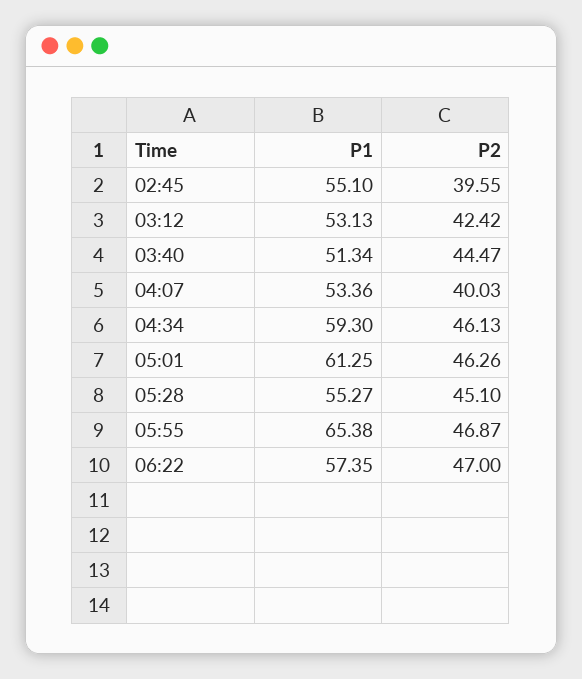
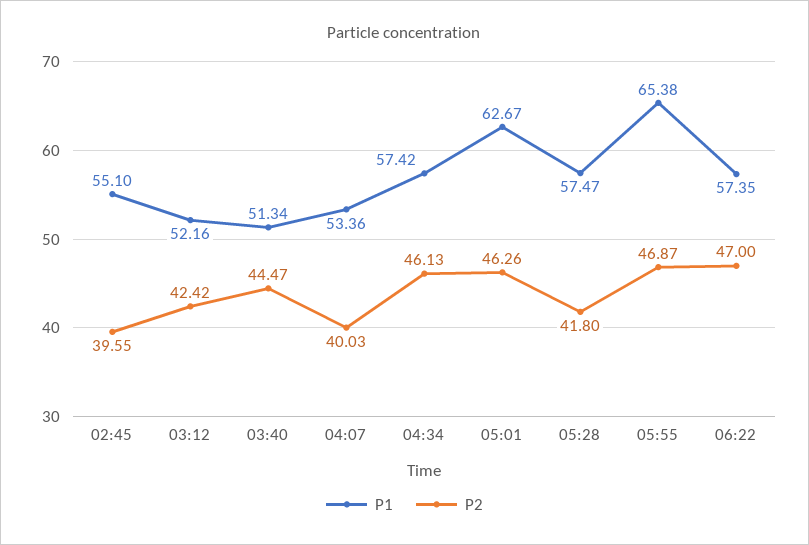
P1, 03:12: 53.13 -> 52.16
P1, 04:34: 59.3 -> 57.42
P1, 05:01: 61.25 -> 62.67
P1, 05:28: 55.27 -> 57.47
P2, 05:28: 45.1 -> 41.8

